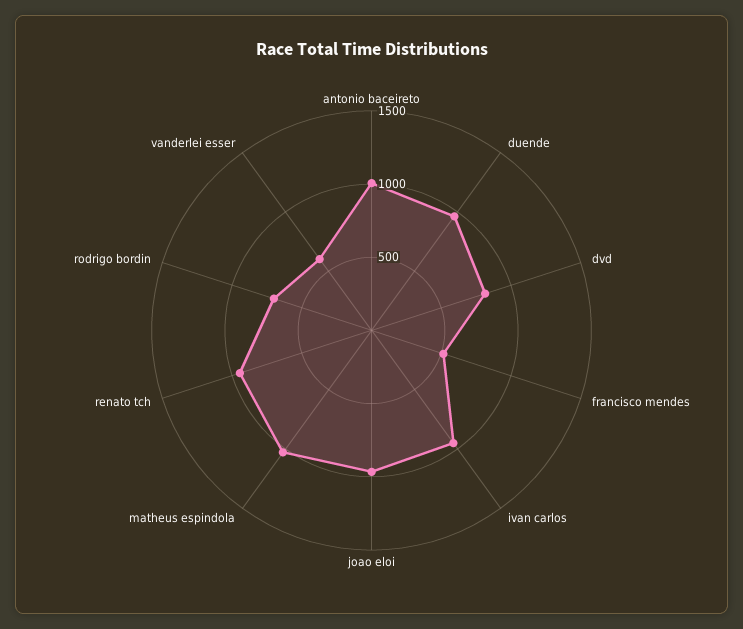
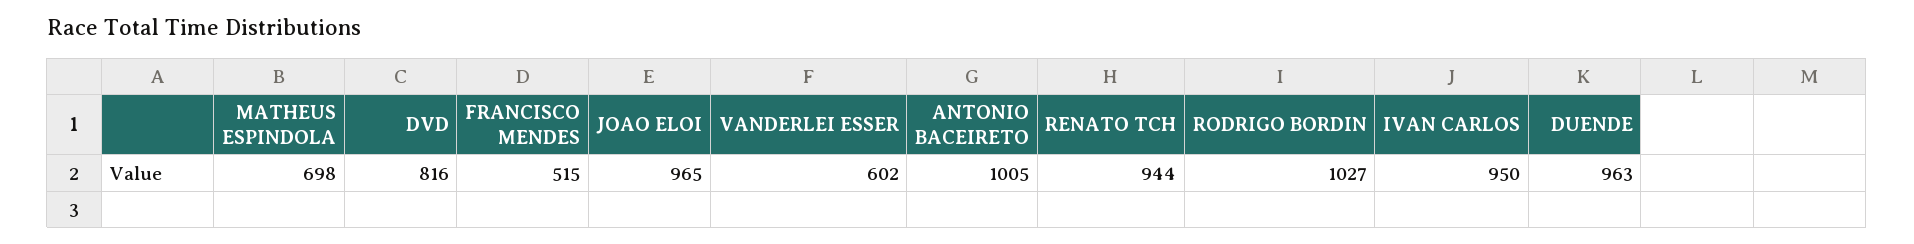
matheus espindola: 1000 -> 698
rodrigo bordin: 700 -> 1027

